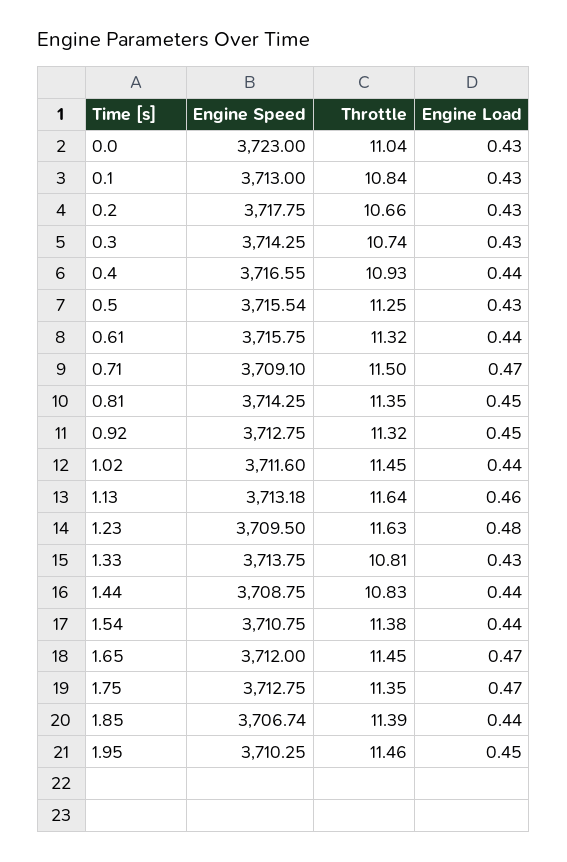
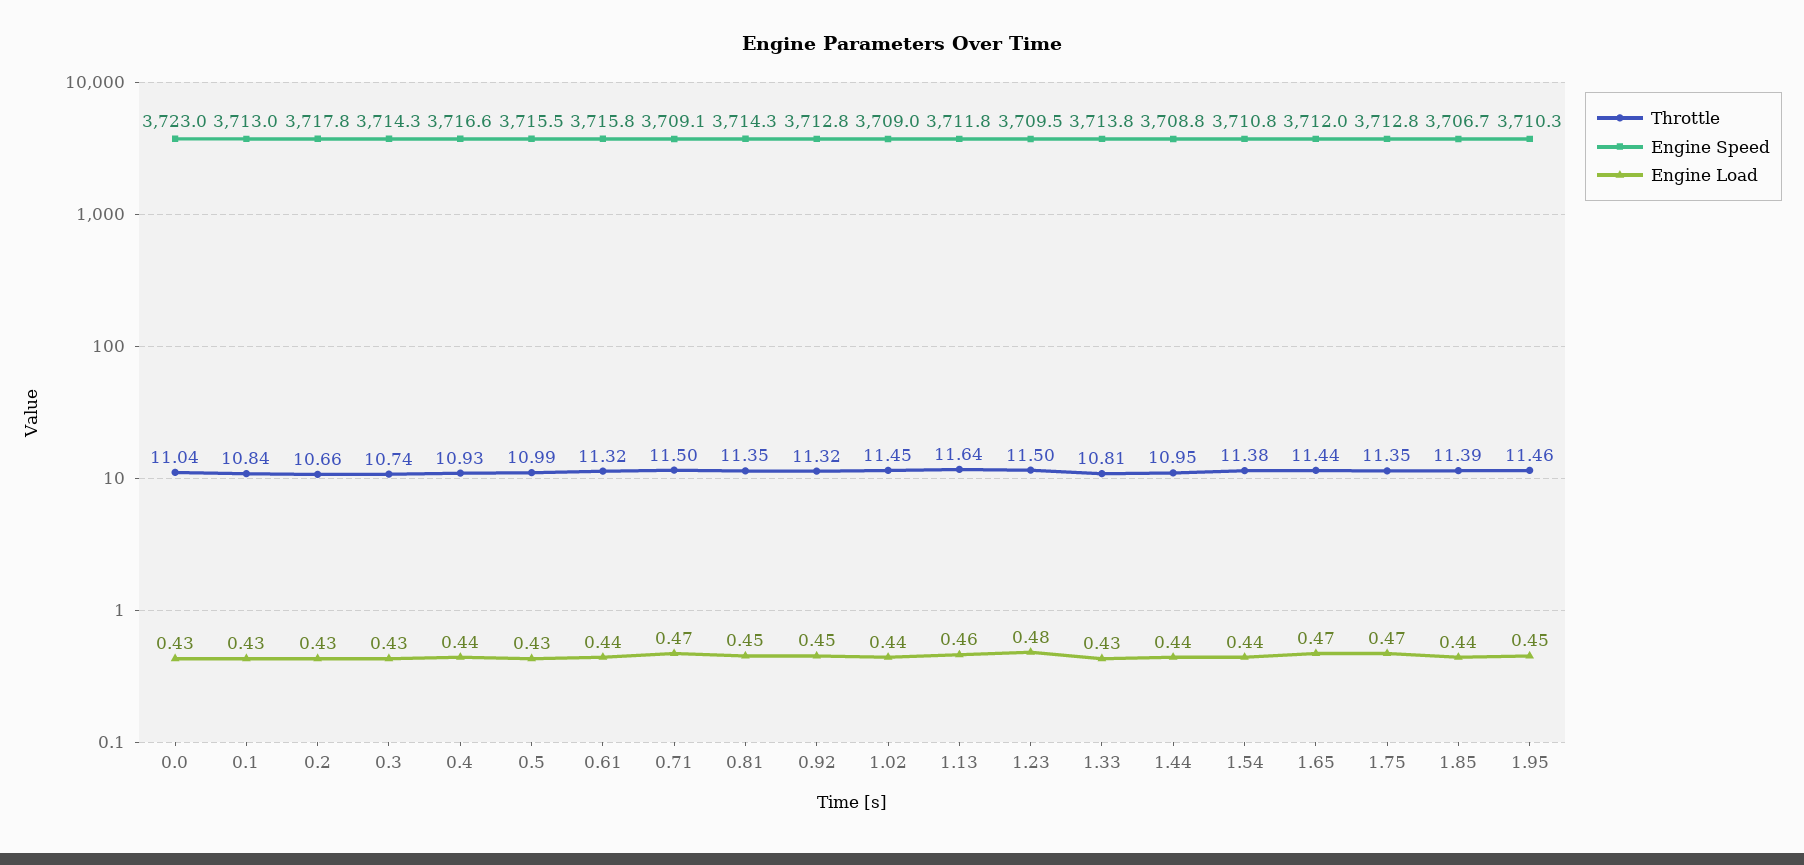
Throttle, 0.5: 11.25 -> 10.99
Engine Speed, 1.02: 3711.6 -> 3709
Engine Speed, 1.13: 3713.18 -> 3711.8
Throttle, 1.23: 11.63 -> 11.5
Throttle, 1.44: 10.83 -> 10.95
Throttle, 1.65: 11.45 -> 11.44

